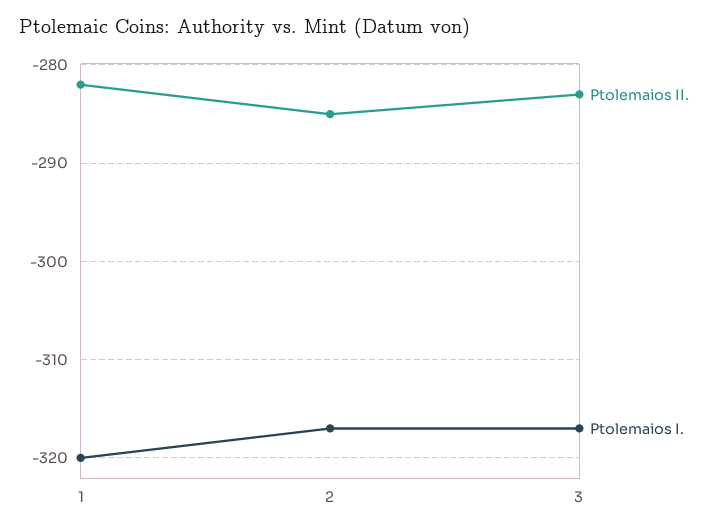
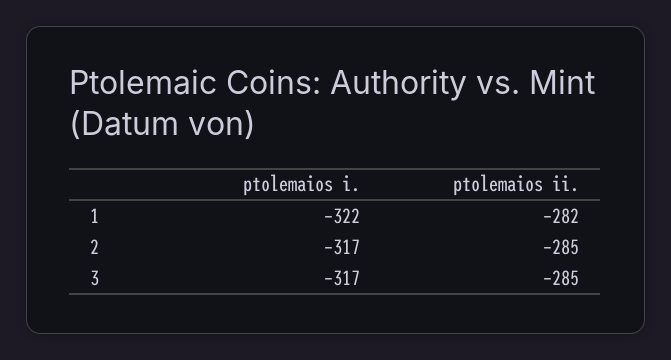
Ptolemaios I., 1: -320 -> -322
Ptolemaios II., 3: -283 -> -285

